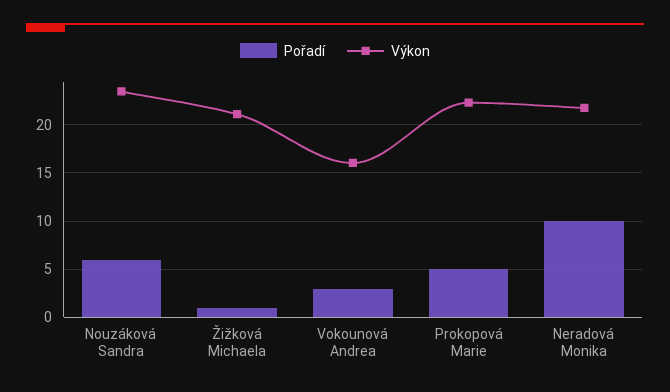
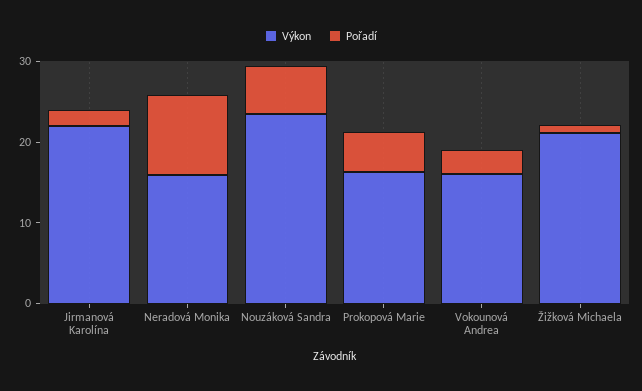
Výkon, Prokopová Marie: 22 -> 16
Výkon, Neradová Monika: 22 -> 16
Výkon, Jirmanová Karolína: none -> 22
Pořadí, Jirmanová Karolína: none -> 2

